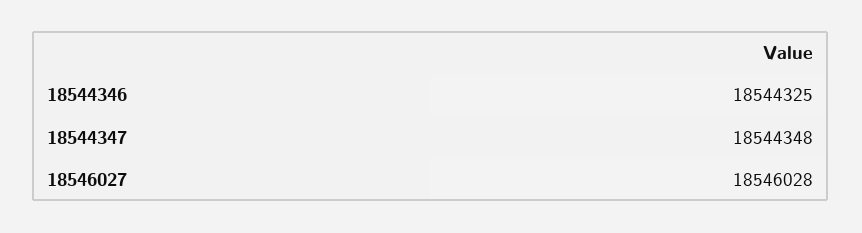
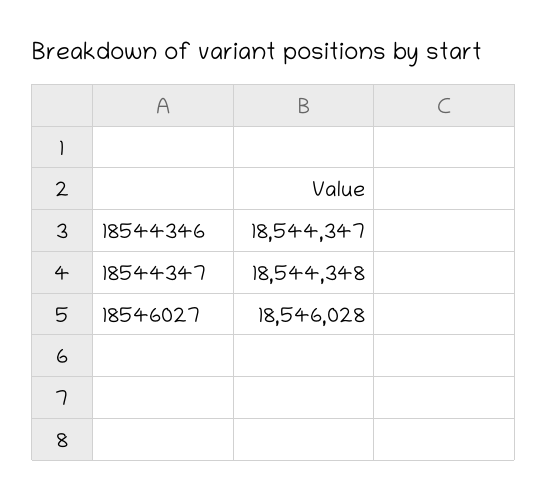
18544346: 18544325 -> 18544347

